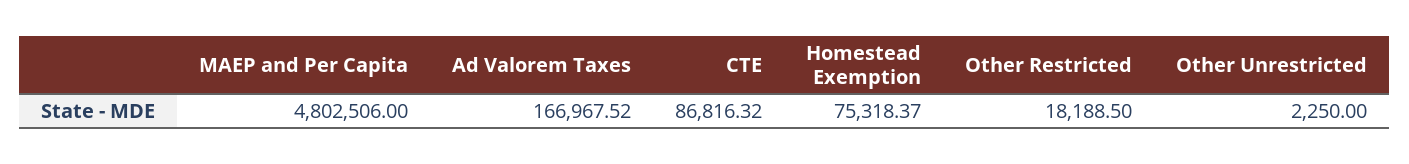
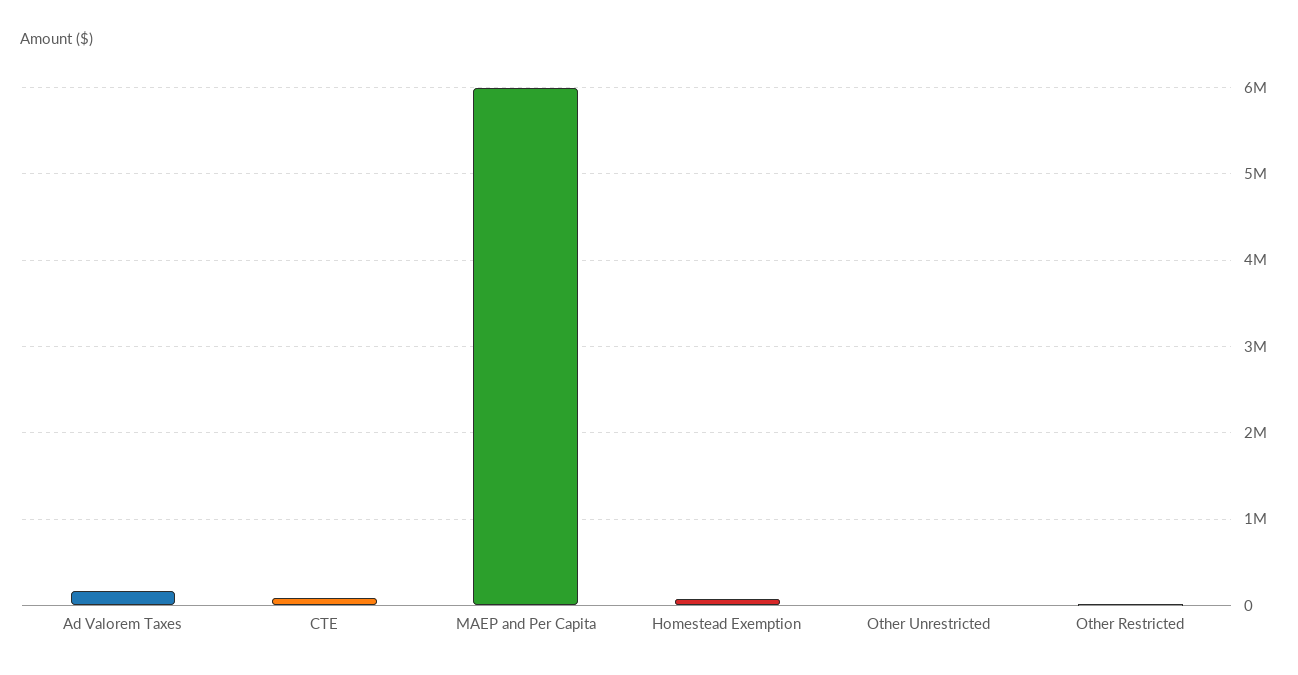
MAEP and Per Capita: 4802506 -> 6000000

